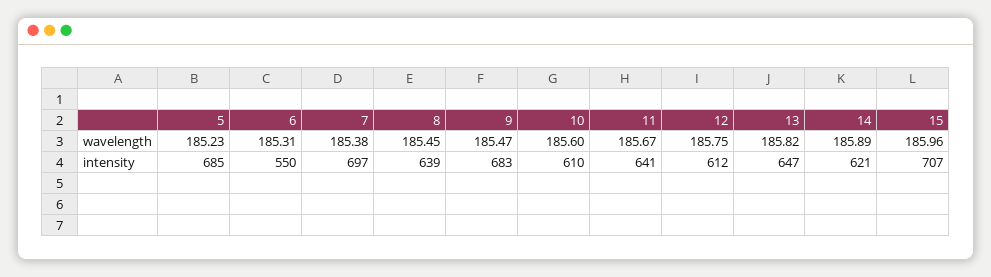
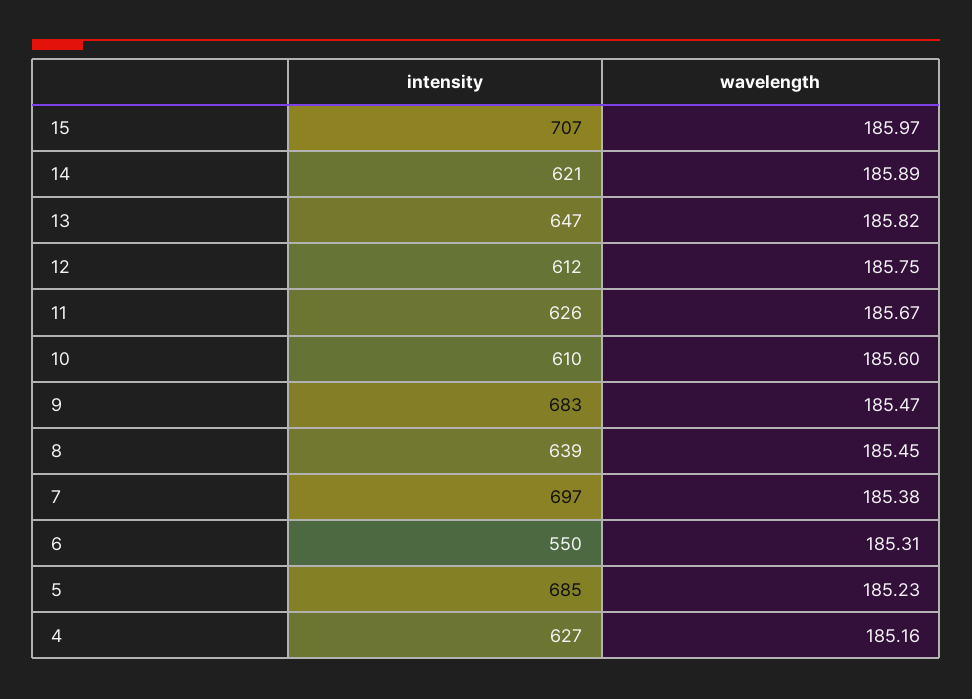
15, wavelength: 185.96 -> 185.97
11, intensity: 641 -> 626
4, intensity: none -> 627
4, wavelength: none -> 185.16

